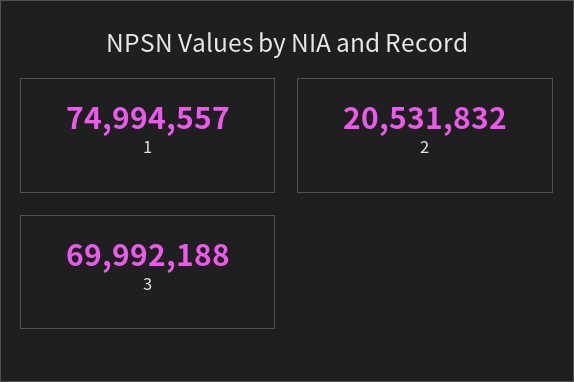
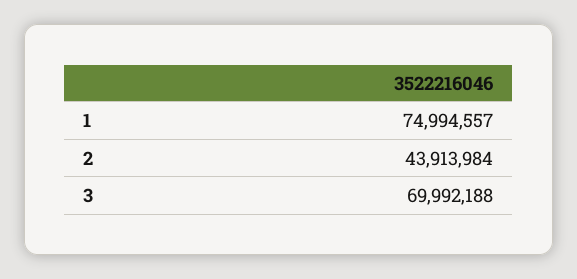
2: 20531832 -> 43913984

